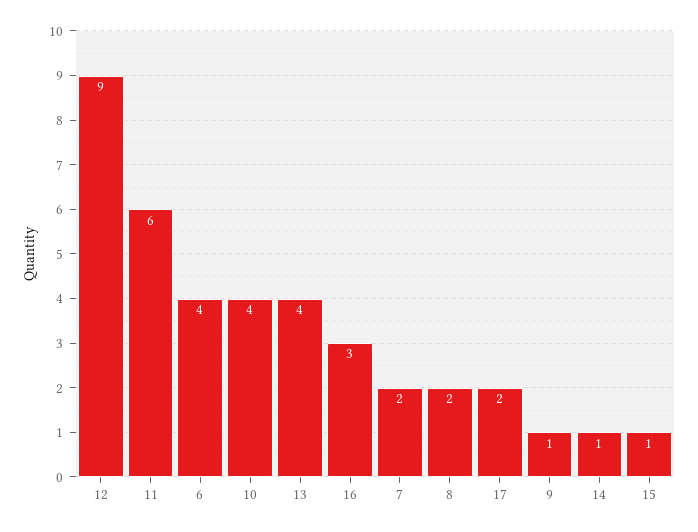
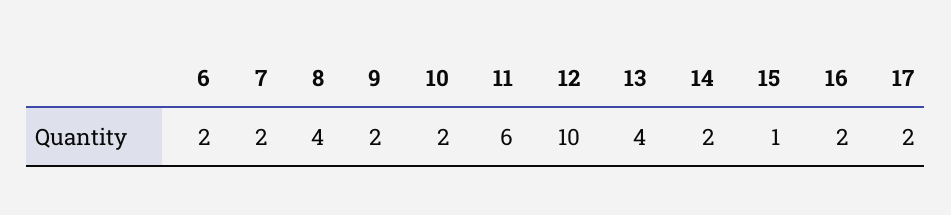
12: 9 -> 10
6: 4 -> 2
10: 4 -> 2
16: 3 -> 2
8: 2 -> 4
9: 1 -> 2
14: 1 -> 2

